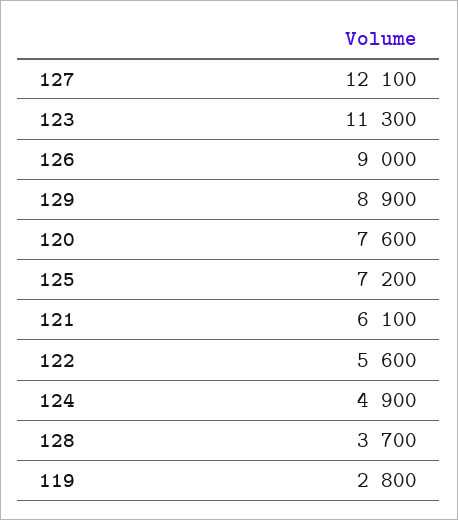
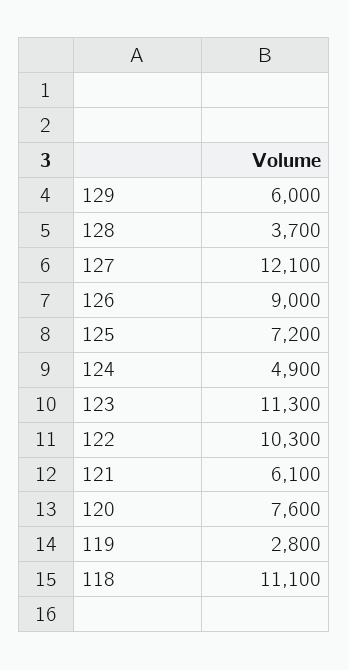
129: 8900 -> 6000
122: 5600 -> 10300
118: none -> 11100

